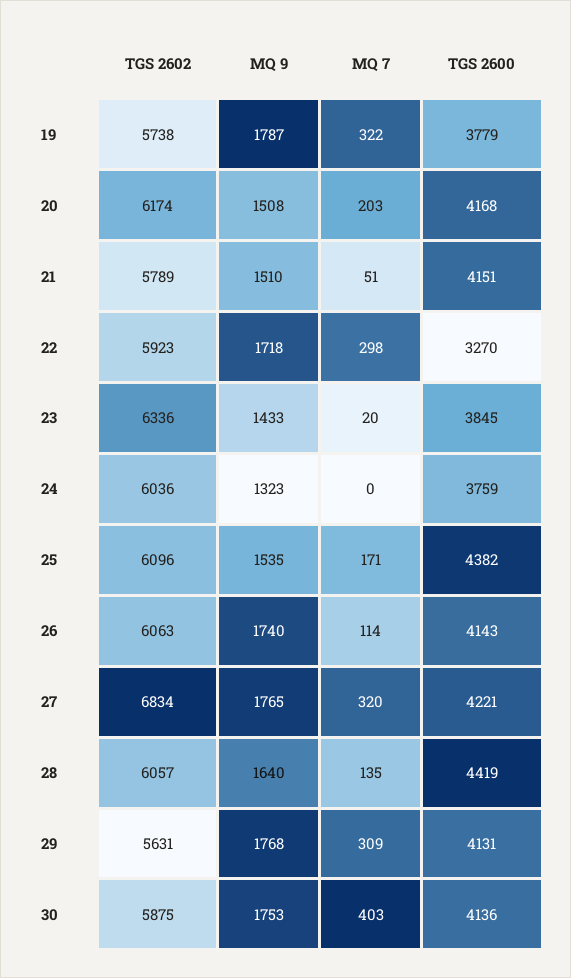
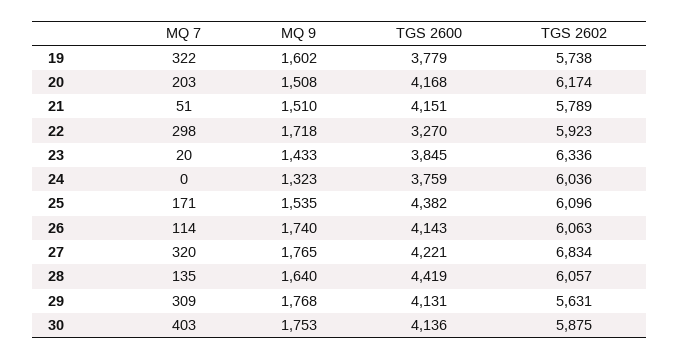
MQ 9, 19: 1787 -> 1602

